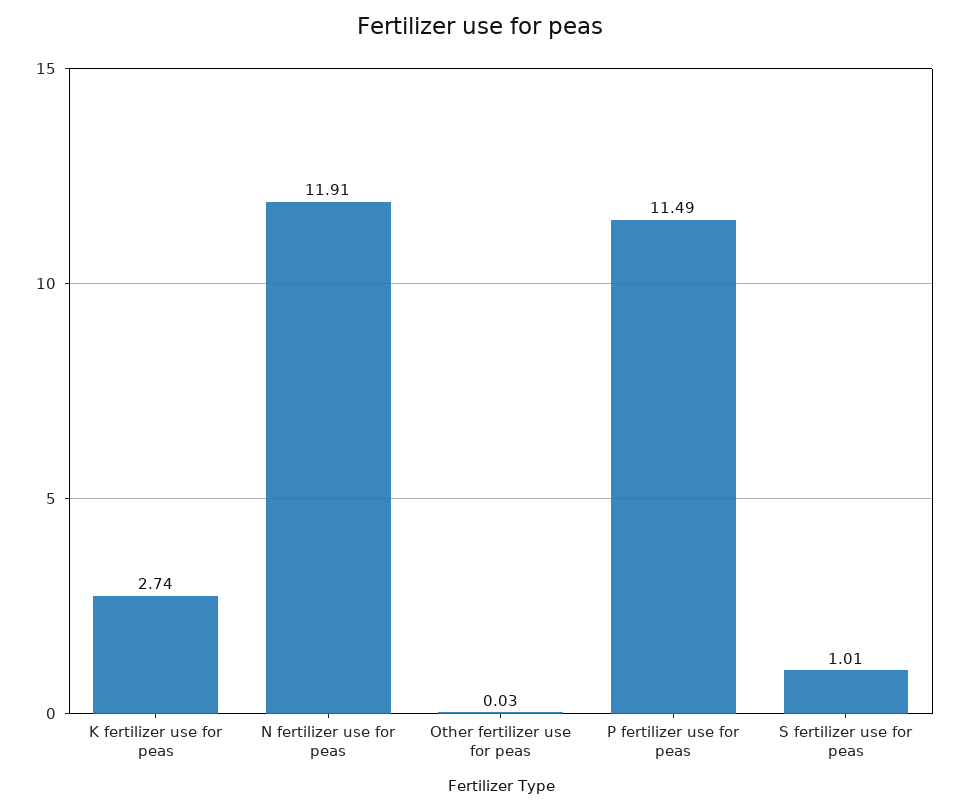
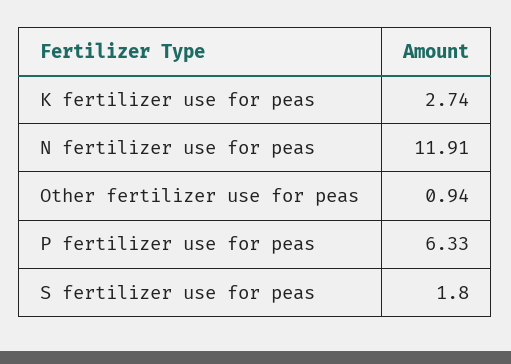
Other fertilizer use for peas: 0.03 -> 0.94
P fertilizer use for peas: 11.49 -> 6.33
S fertilizer use for peas: 1.01 -> 1.8

